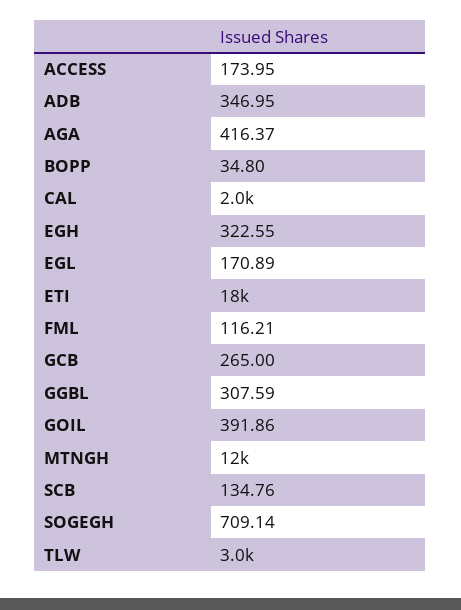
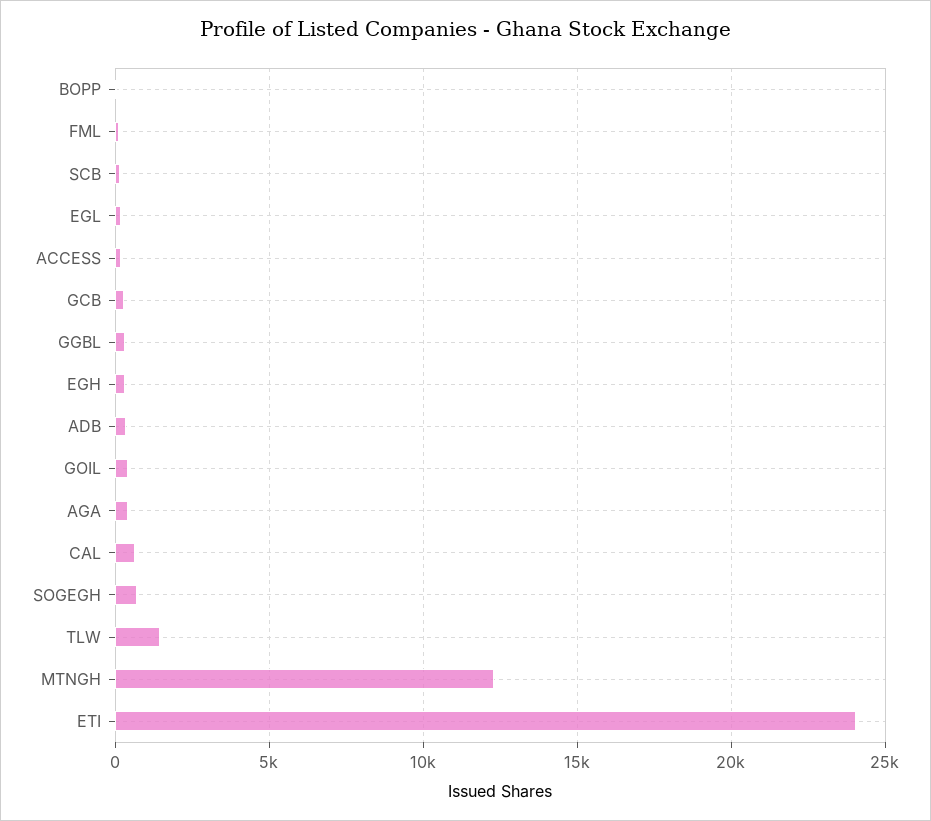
CAL: 2000 -> 500
ETI: 18000 -> 24000
TLW: 3000 -> 1500

